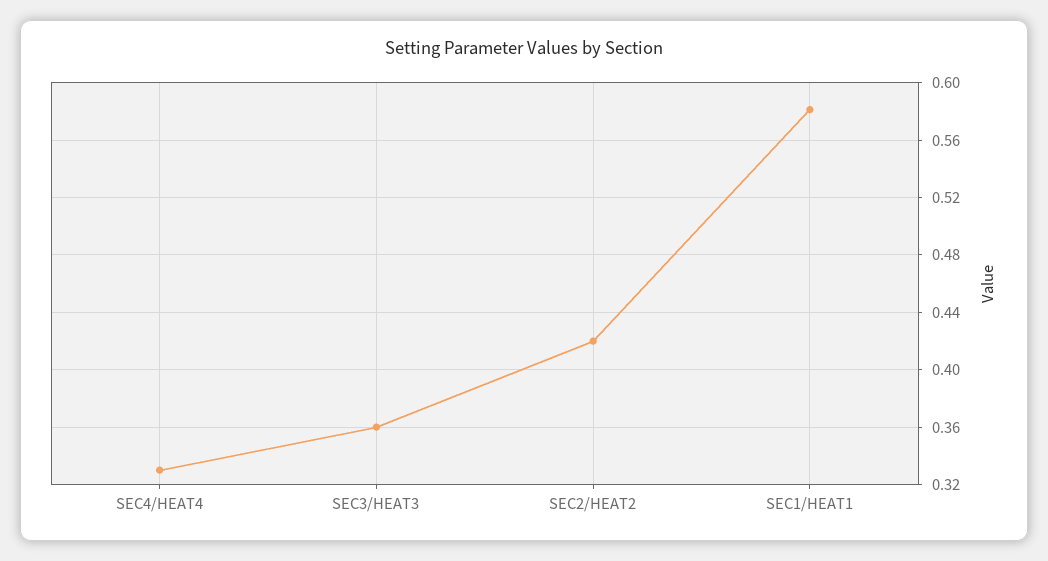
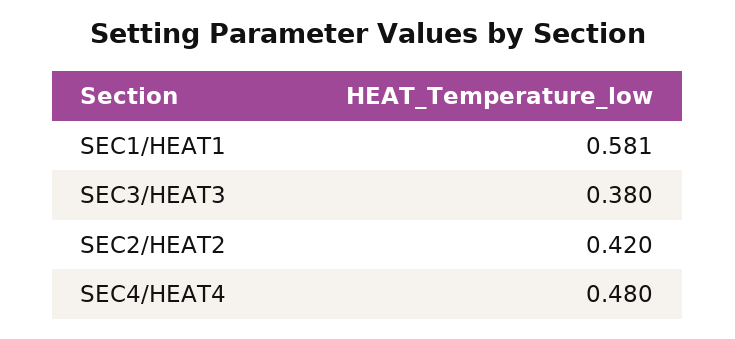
SEC4/HEAT4: 0.33 -> 0.48
SEC3/HEAT3: 0.36 -> 0.38

